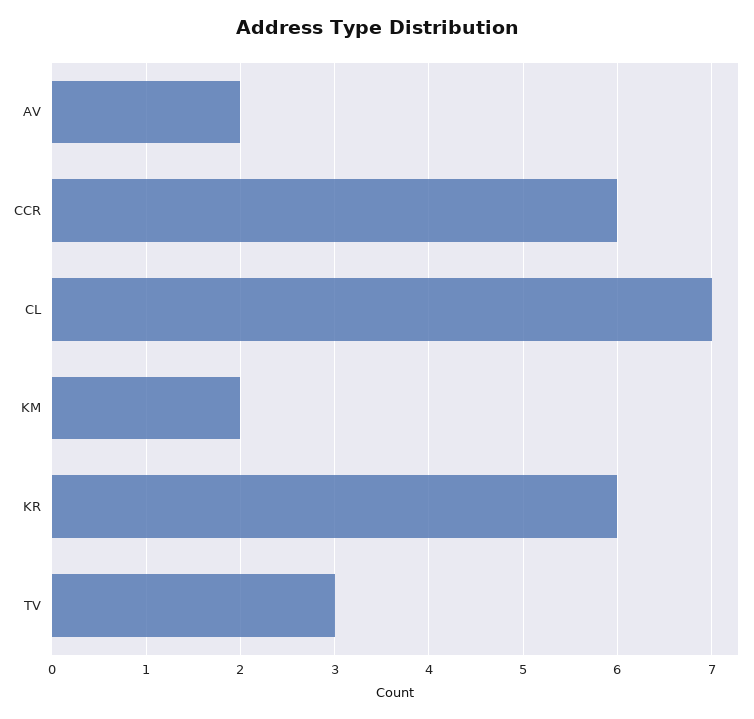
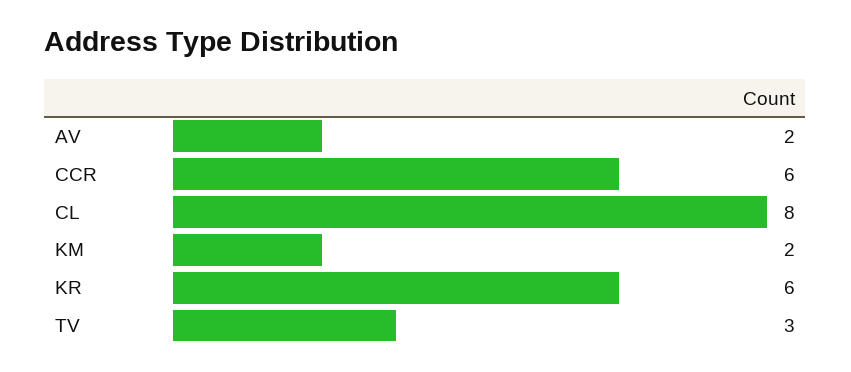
CL: 7 -> 8

